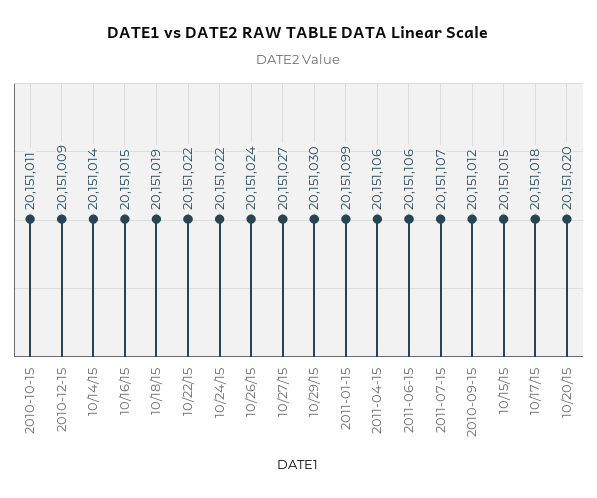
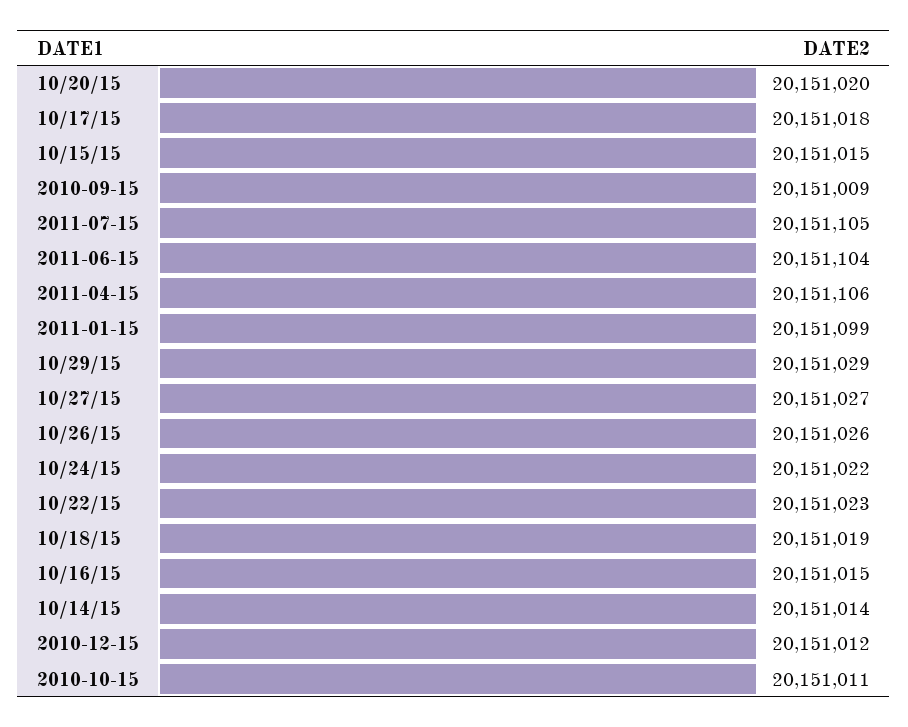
2010-12-15: 20151009 -> 20151012
10/22/15: 20151022 -> 20151023
10/26/15: 20151024 -> 20151026
10/29/15: 20151030 -> 20151029
2011-06-15: 20151106 -> 20151104
2011-07-15: 20151107 -> 20151105
2010-09-15: 20151012 -> 20151009

